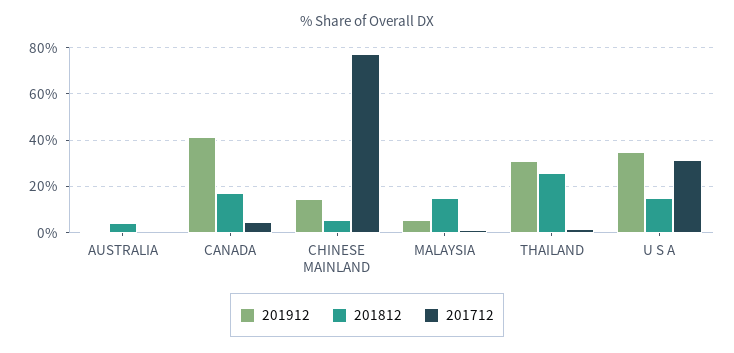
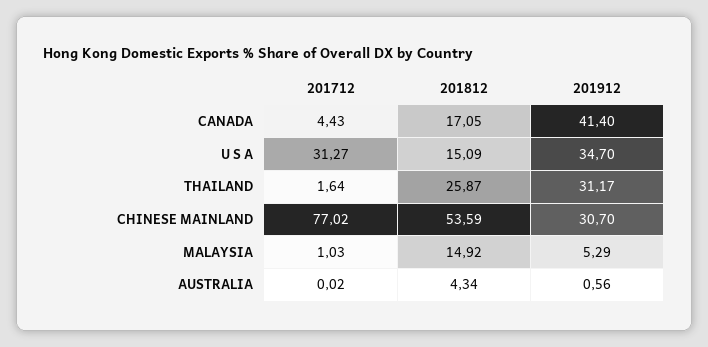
201912, CHINESE MAINLAND: 15 -> 30.7
201812, CHINESE MAINLAND: 5 -> 53.59

